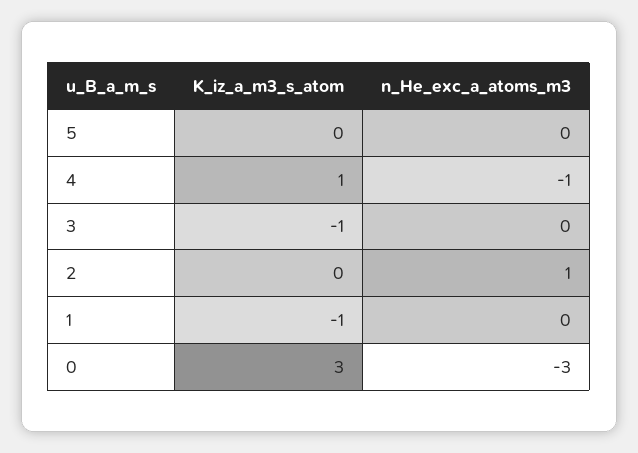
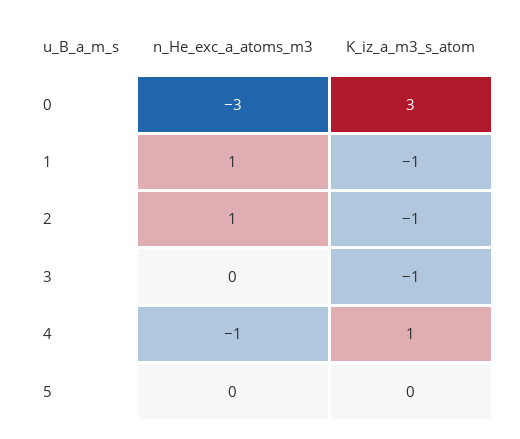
K_iz_a_m3_s_atom, 2: 0 -> -1
n_He_exc_a_atoms_m3, 1: 0 -> 1

